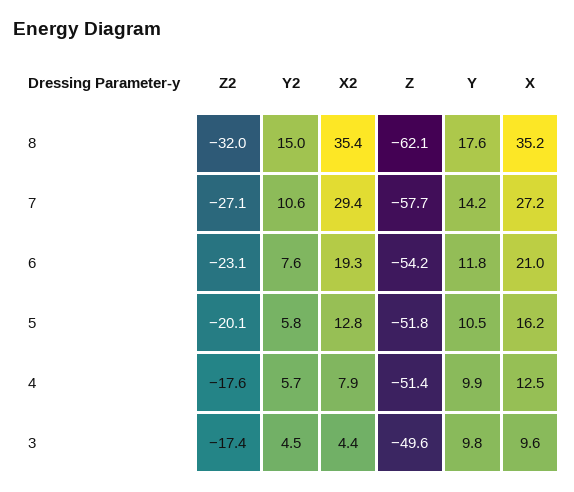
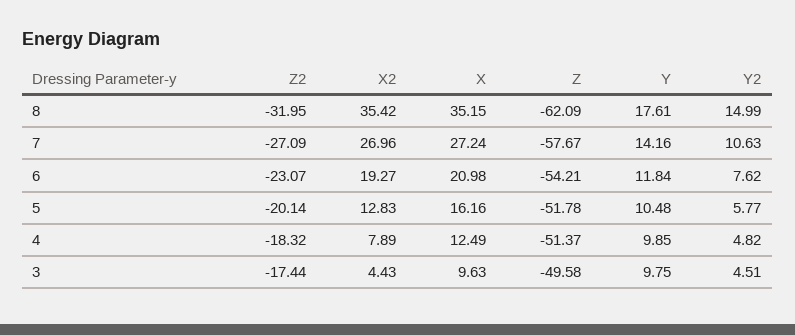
X2, 7: 29.4 -> 26.96
Z2, 4: -17.6 -> -18.32
Y2, 4: 5.7 -> 4.82

